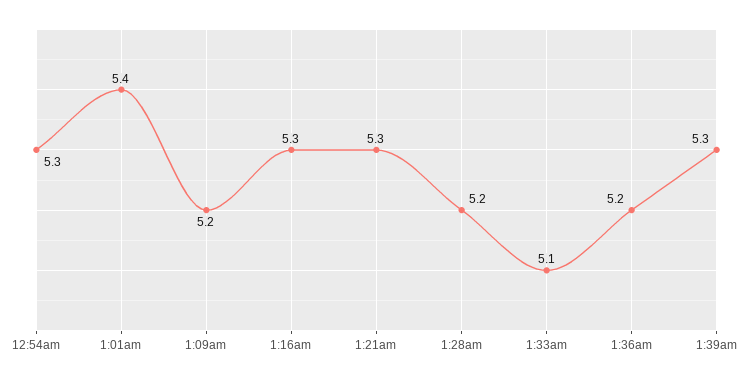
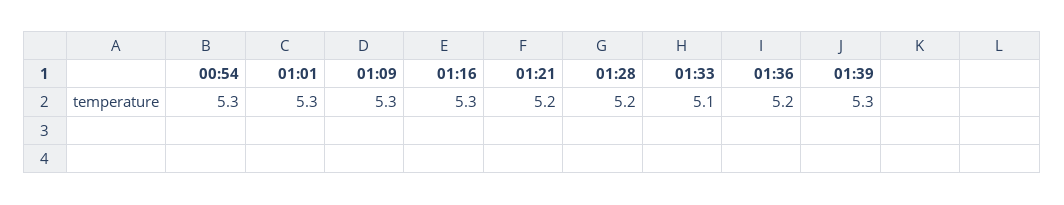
1:01am: 5.4 -> 5.3
1:09am: 5.2 -> 5.3
1:21am: 5.3 -> 5.2

